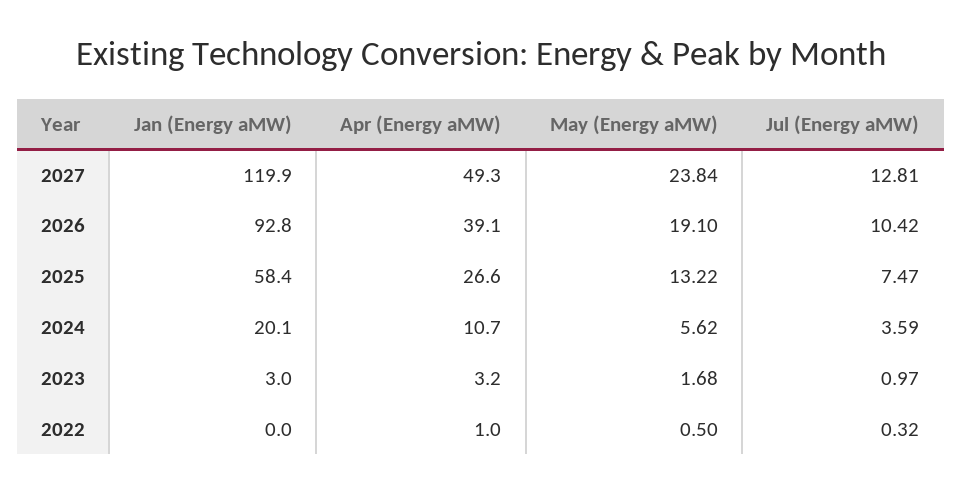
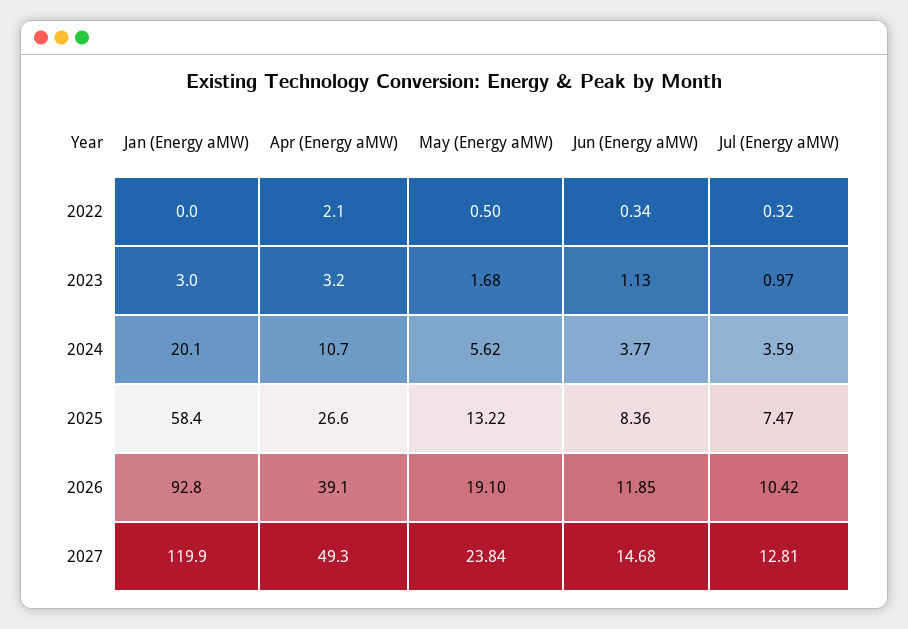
Apr (Energy aMW), 2022: 1 -> 2.1
Jun (Energy aMW), 2022: none -> 0.34
Jun (Energy aMW), 2023: none -> 1.13
Jun (Energy aMW), 2024: none -> 3.77
Jun (Energy aMW), 2025: none -> 8.36
Jun (Energy aMW), 2026: none -> 11.85
Jun (Energy aMW), 2027: none -> 14.68

